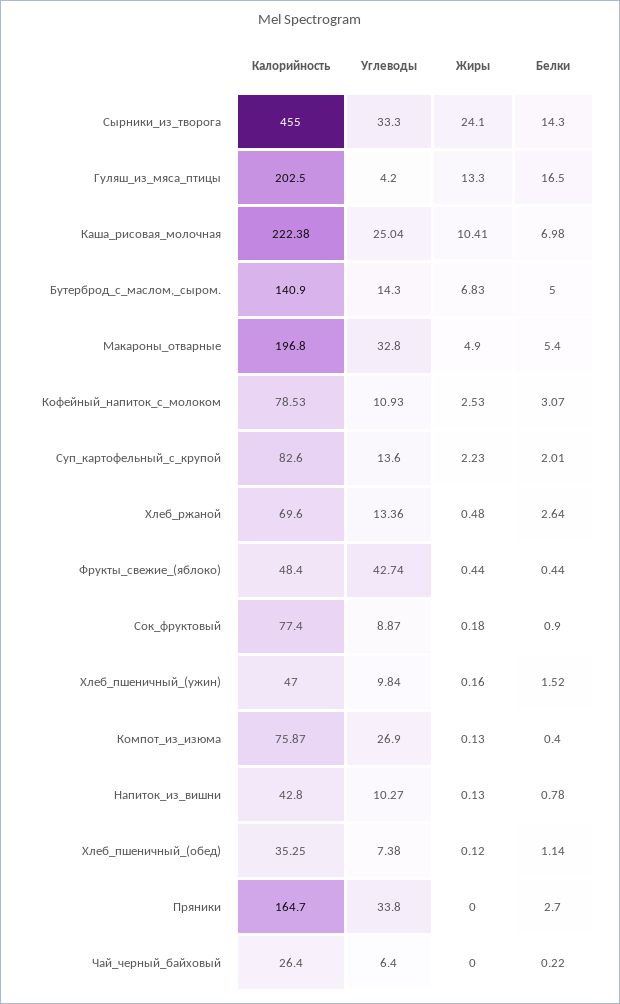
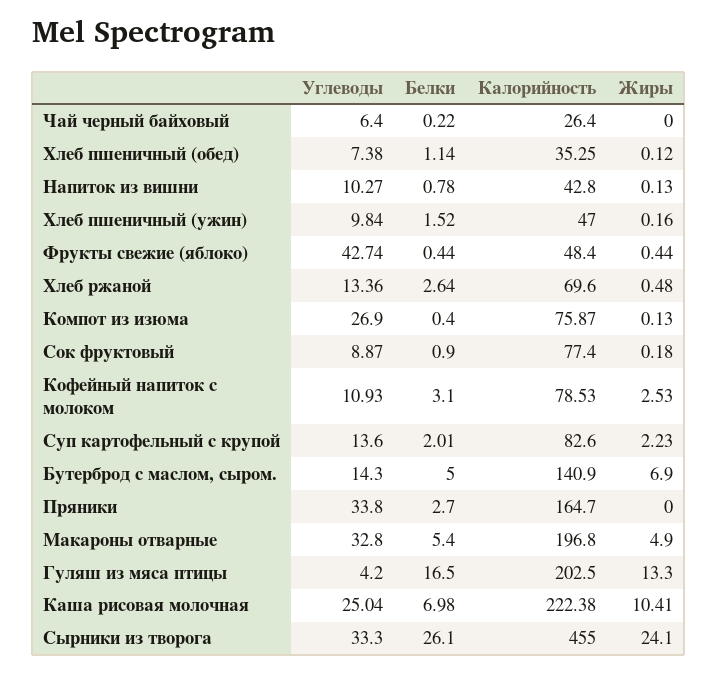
Белки, Сырники_из_творога: 14.3 -> 26.1
Жиры, Бутерброд_с_маслом,_сыром.: 6.83 -> 6.9
Белки, Кофейный_напиток_с_молоком: 3.07 -> 3.1

